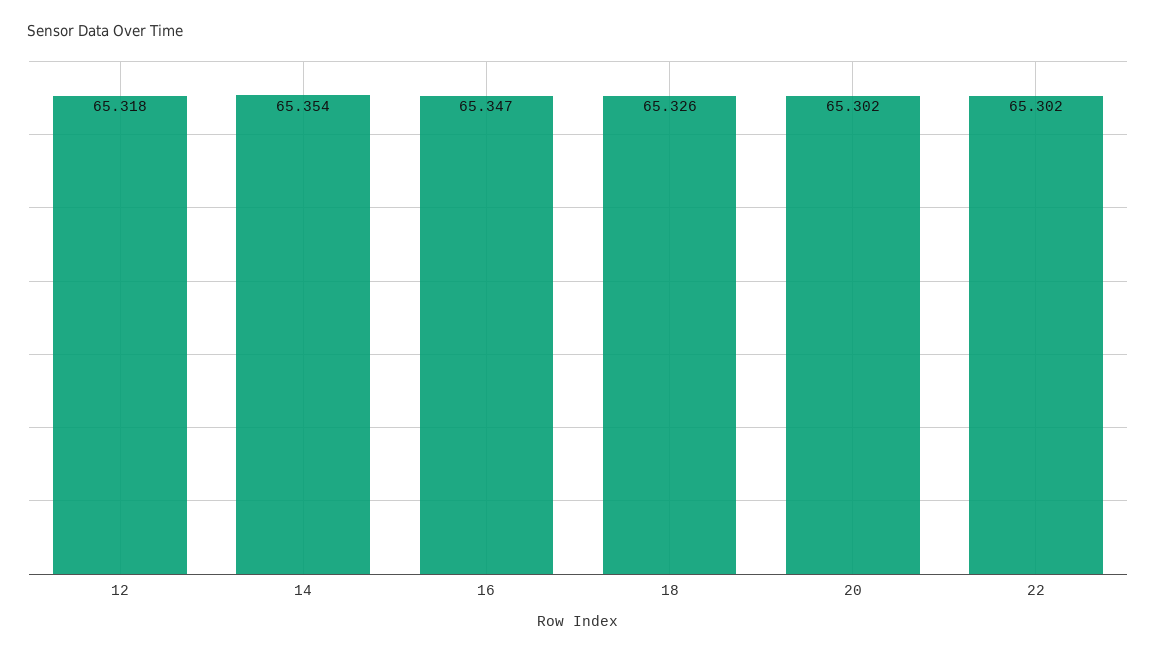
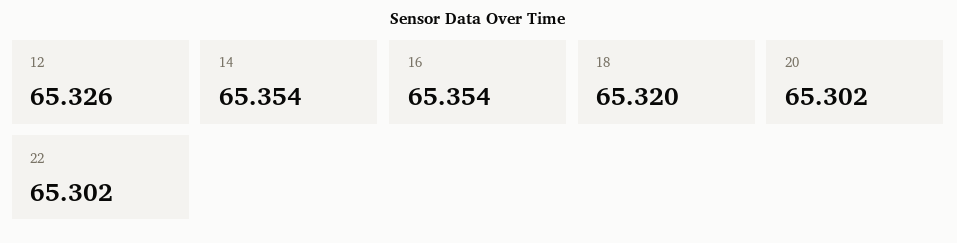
12: 65.318 -> 65.326
16: 65.347 -> 65.354
18: 65.326 -> 65.32

